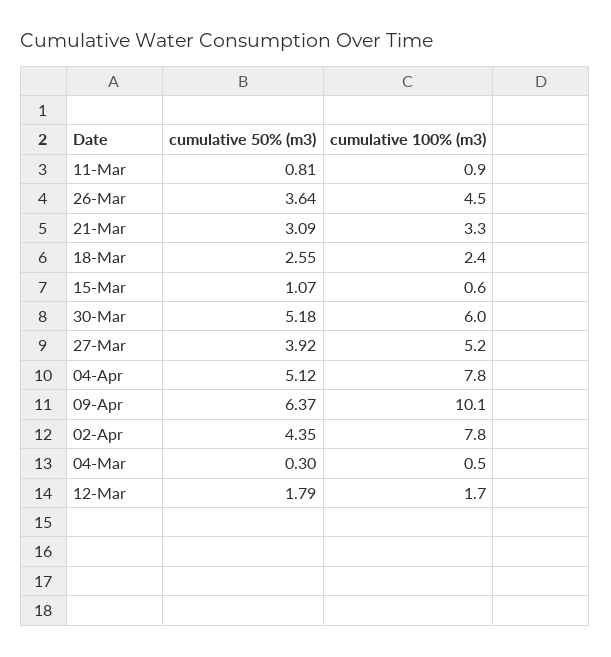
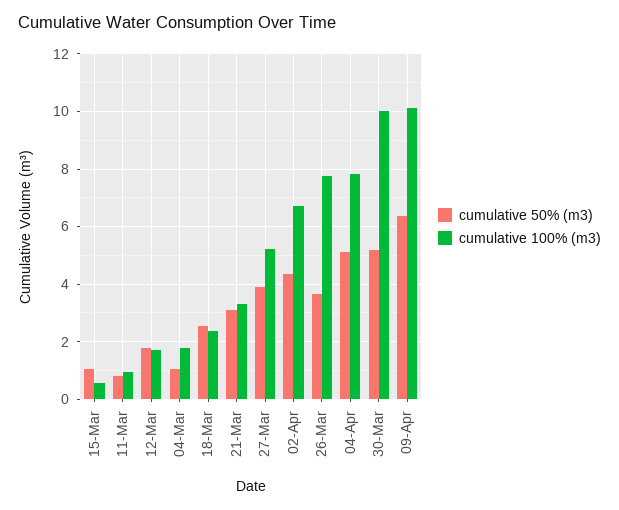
cumulative 100% (m3), 26-Mar: 4.5 -> 7.75
cumulative 100% (m3), 30-Mar: 6 -> 10
cumulative 100% (m3), 02-Apr: 7.8 -> 6.75
cumulative 50% (m3), 04-Mar: 0.3 -> 1
cumulative 100% (m3), 04-Mar: 0.5 -> 1.75

